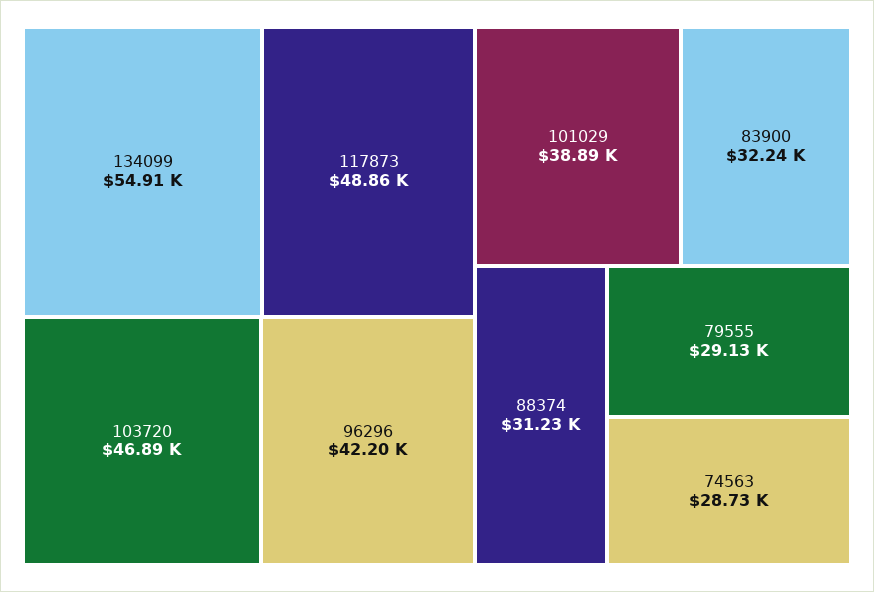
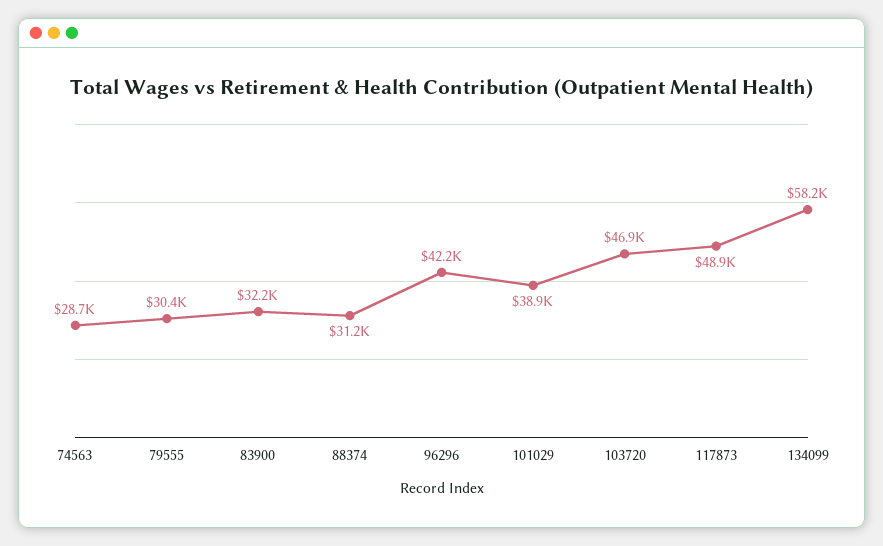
134099: 54910 -> 58200
79555: 29130 -> 30400

